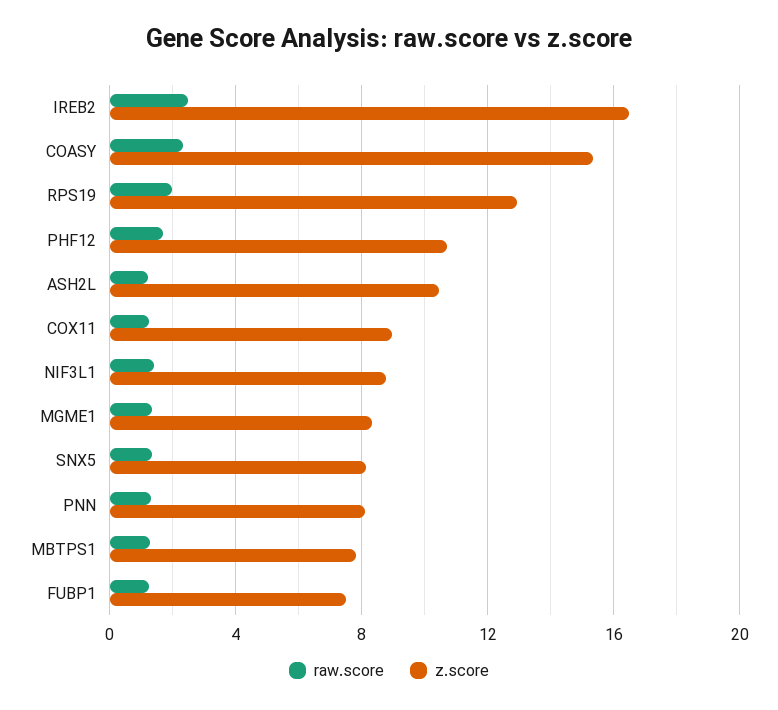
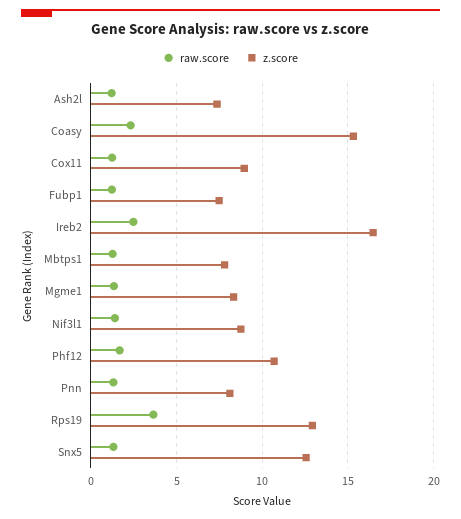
raw.score, RPS19: 2 -> 3.5
z.score, ASH2L: 10.5 -> 7.5
z.score, SNX5: 8 -> 12.5

